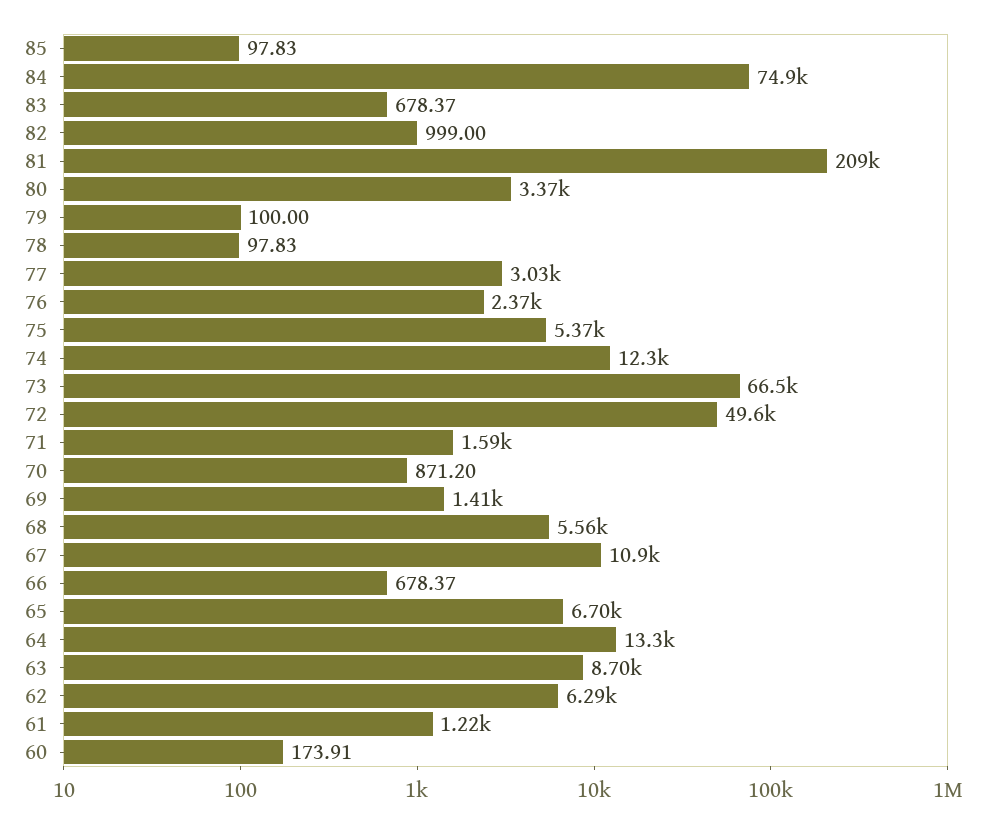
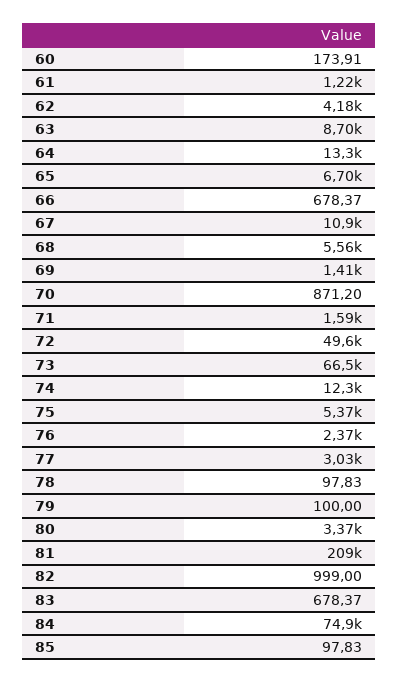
62: 6290 -> 4180

